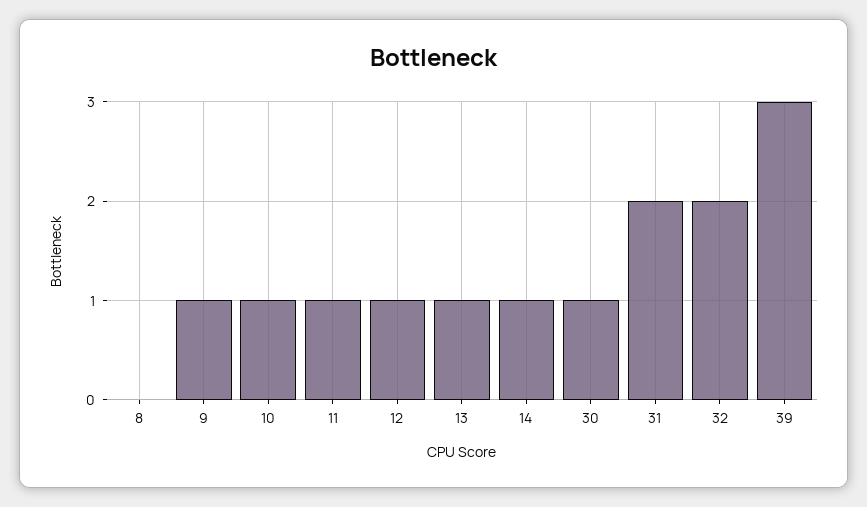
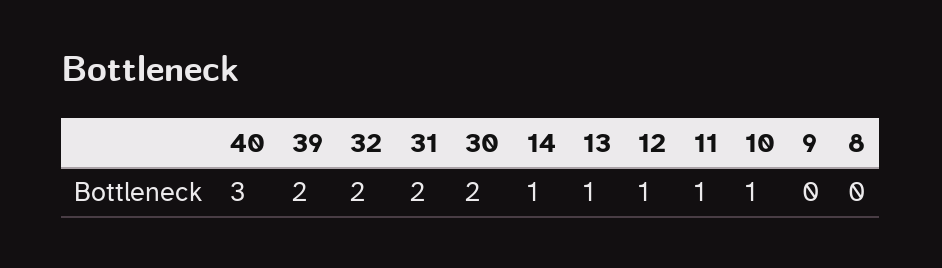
9: 1 -> 0
30: 1 -> 2
39: 3 -> 2
40: none -> 3

